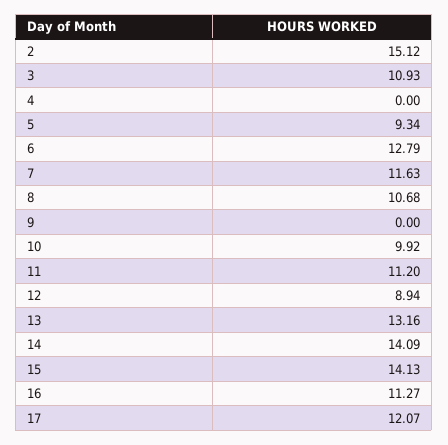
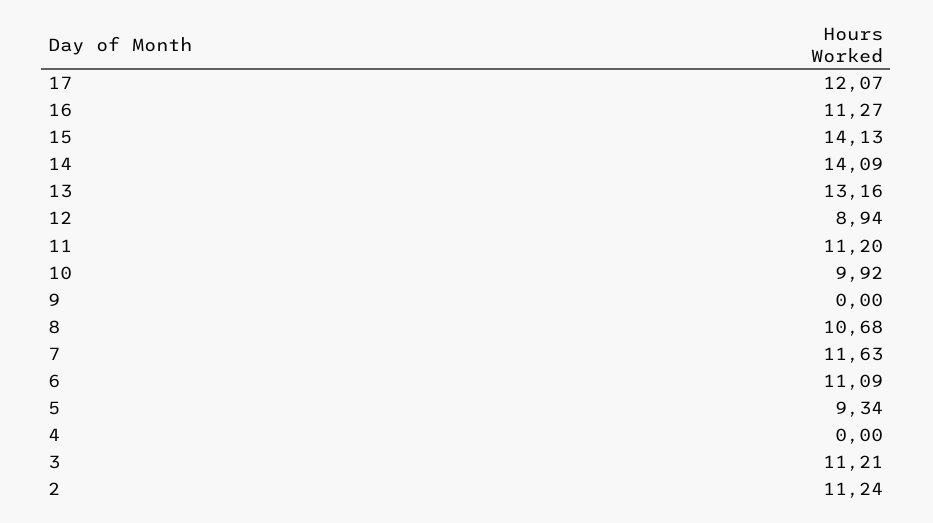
2: 15.12 -> 11.24
3: 10.93 -> 11.21
6: 12.79 -> 11.09

